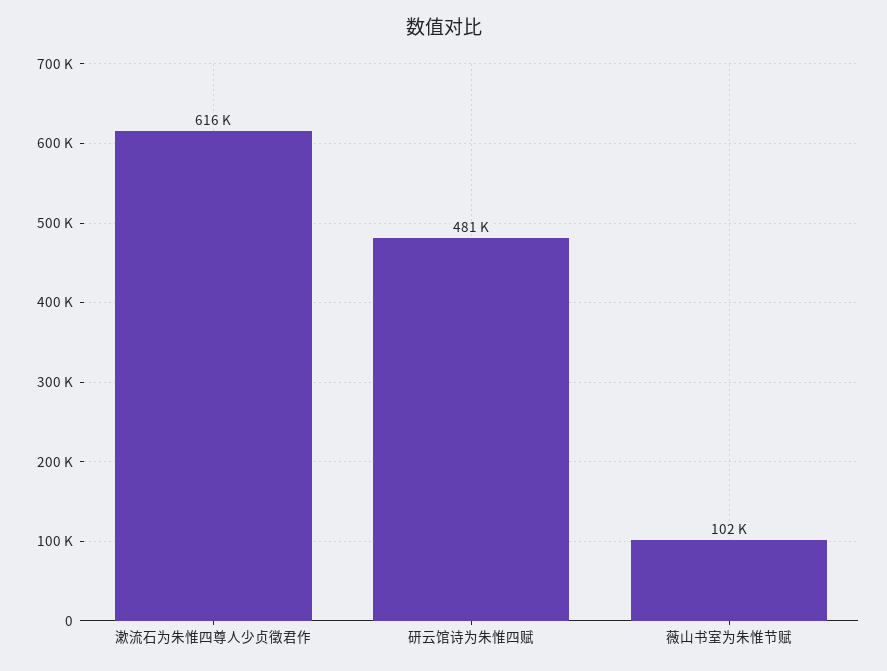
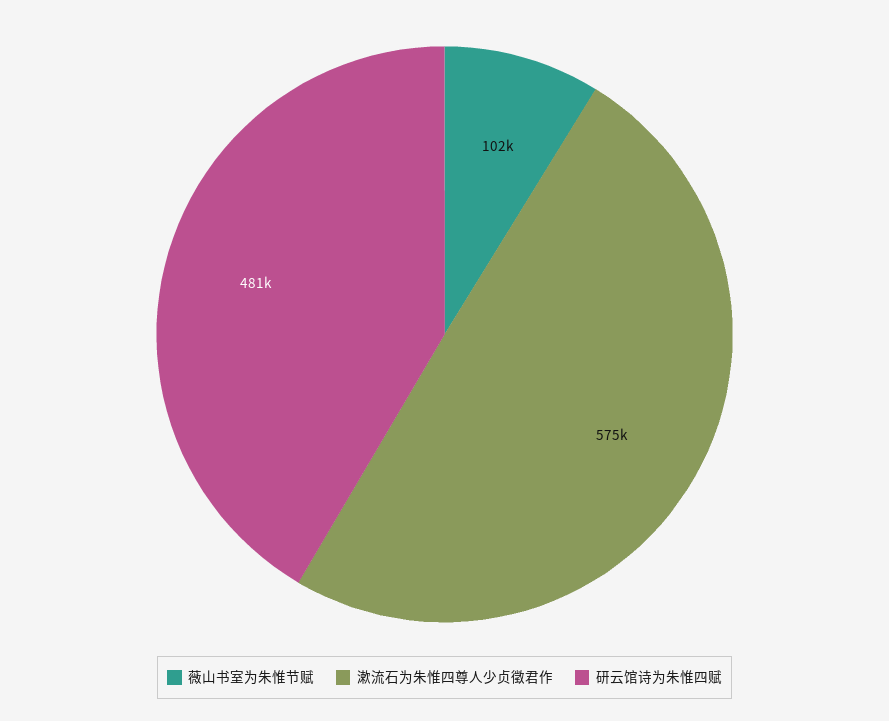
漱流石为朱惟四尊人少贞徵君作: 616000 -> 575000

